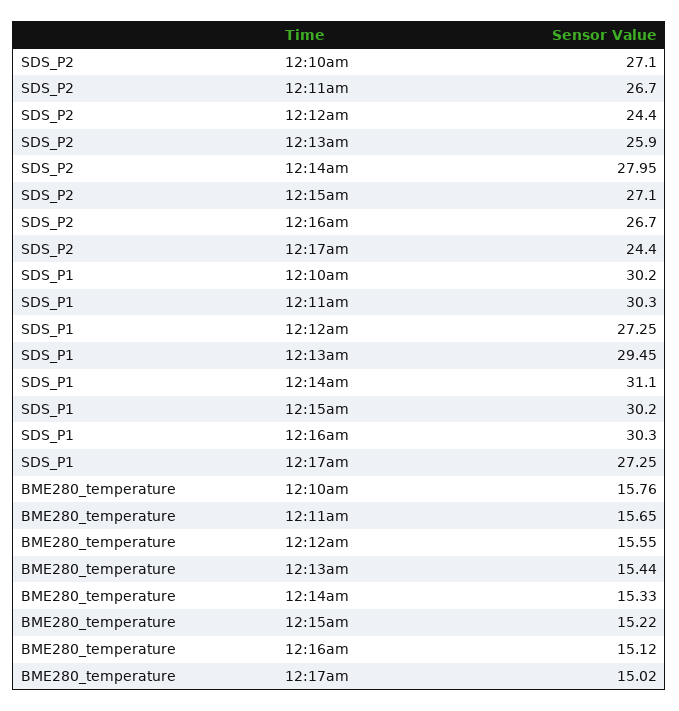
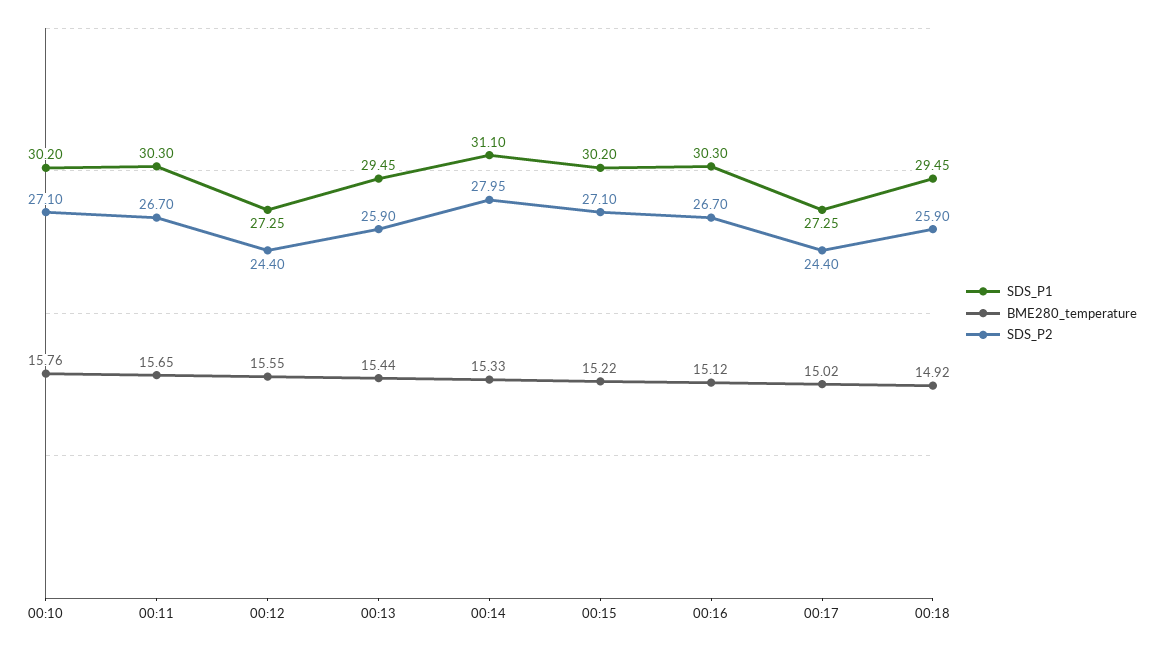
SDS_P1, 00:18: none -> 29.45
BME280_temperature, 00:18: none -> 14.92
SDS_P2, 00:18: none -> 25.9

